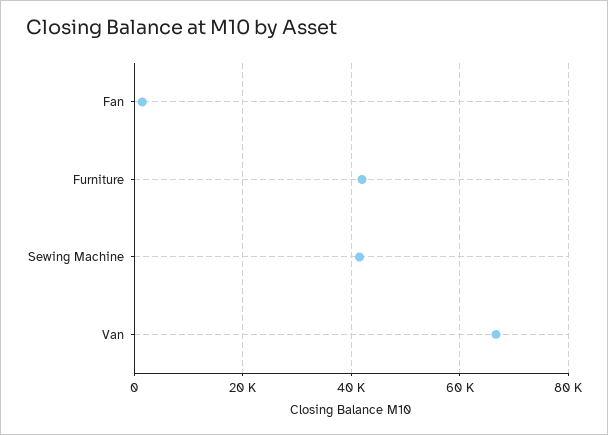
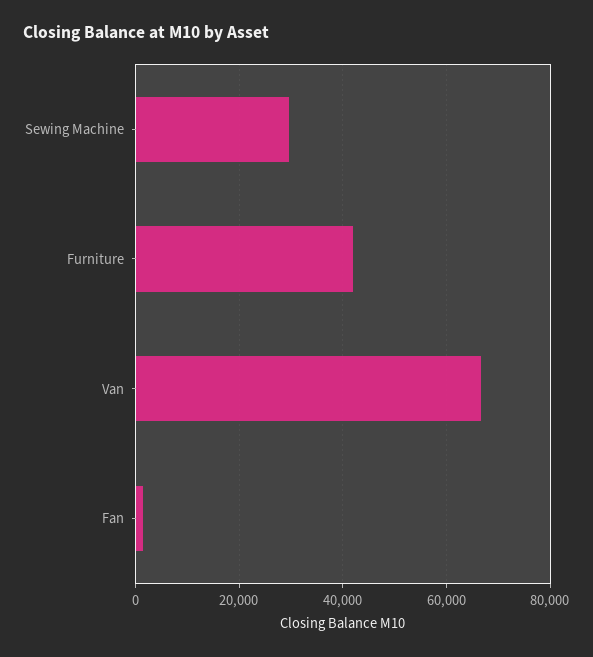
Sewing Machine: 42000 -> 30000

